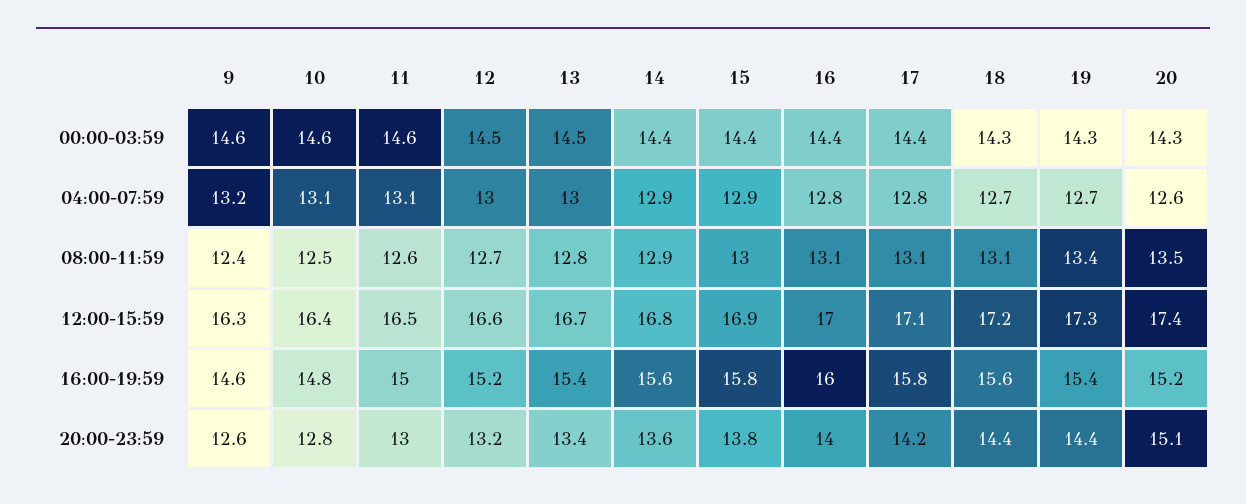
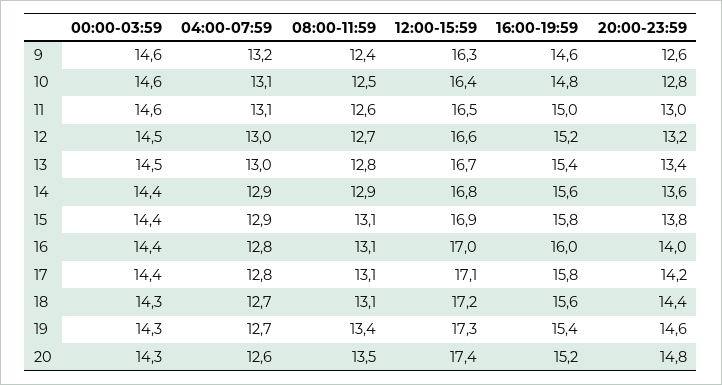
15, 08:00-11:59: 13 -> 13.1
19, 20:00-23:59: 14.4 -> 14.6
20, 20:00-23:59: 15.1 -> 14.8

